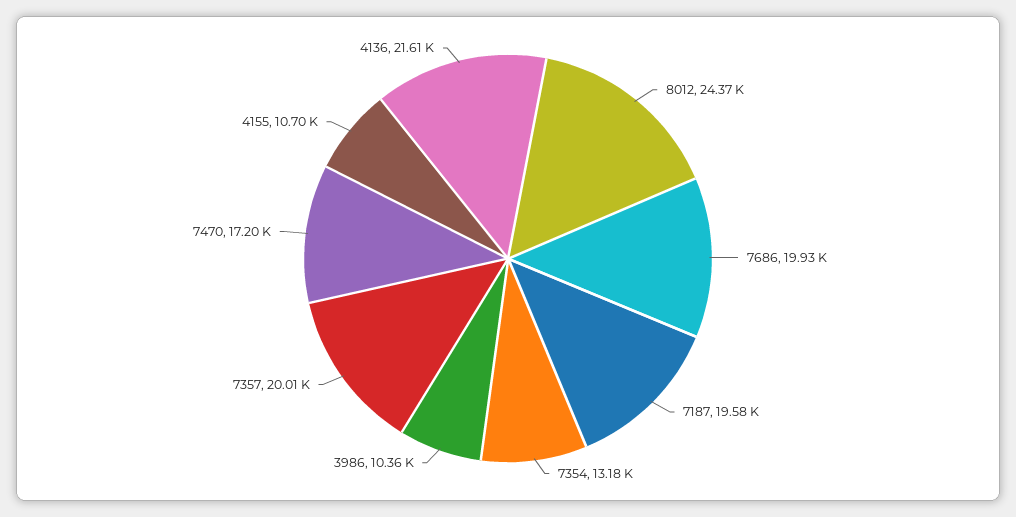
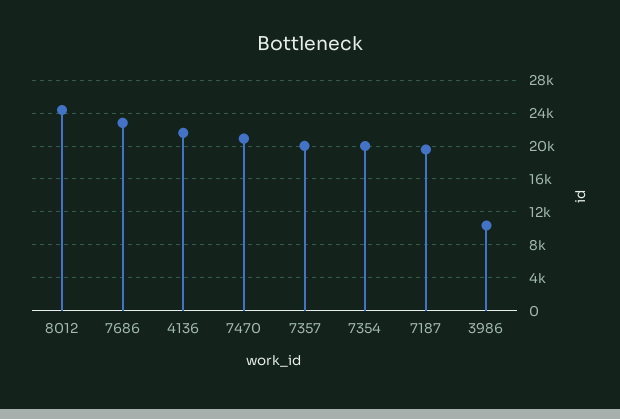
7686: 19930 -> 23000
7354: 13180 -> 20000
7470: 17200 -> 21000
4155: 10700 -> none

